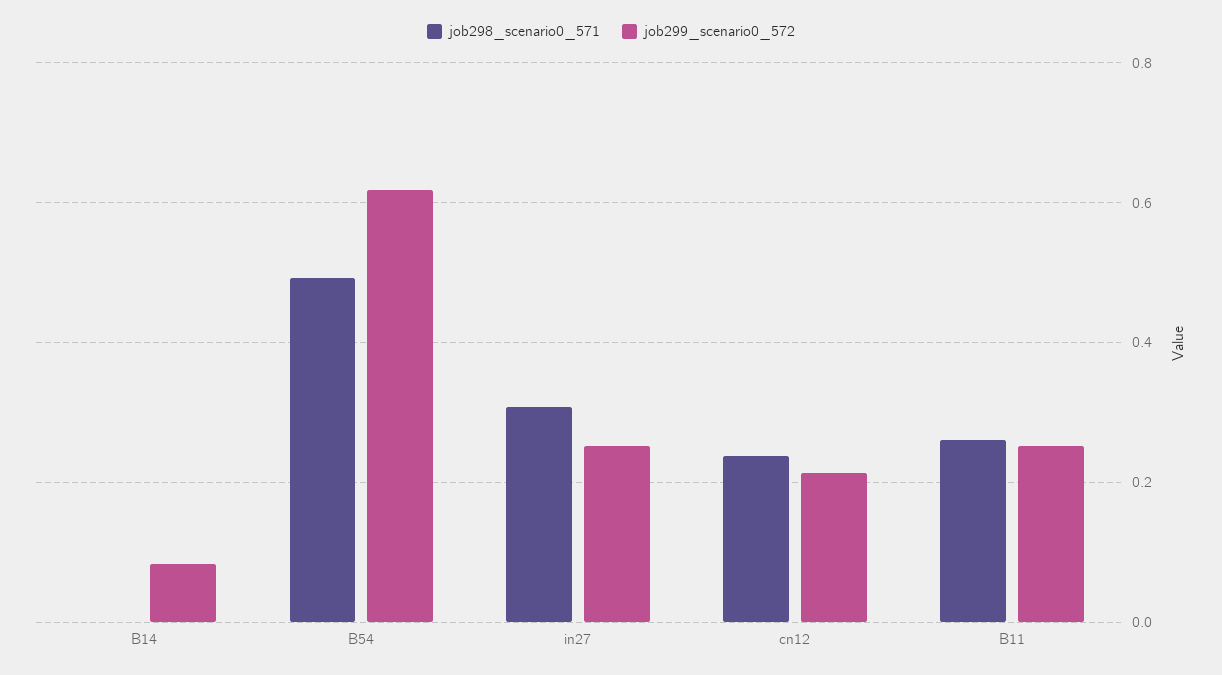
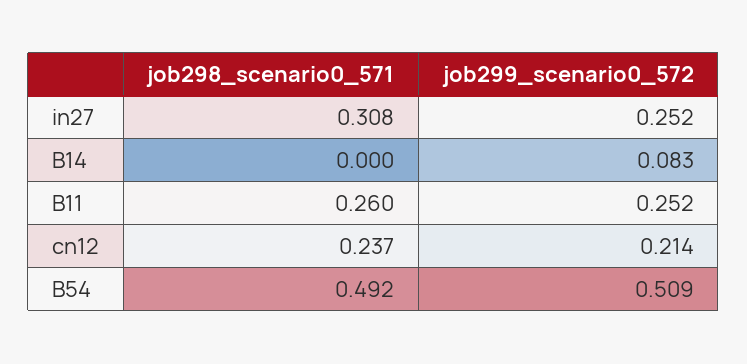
job299_scenario0_572, B54: 0.62 -> 0.509

